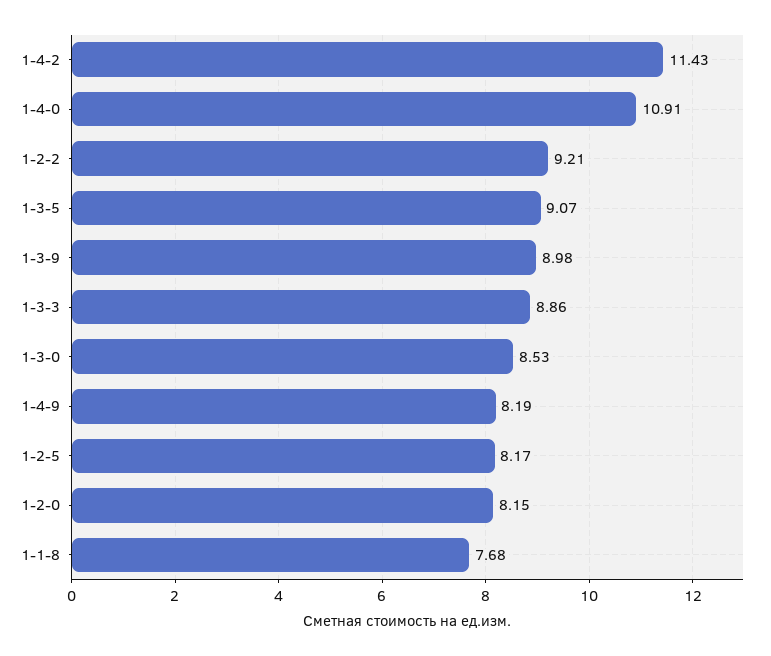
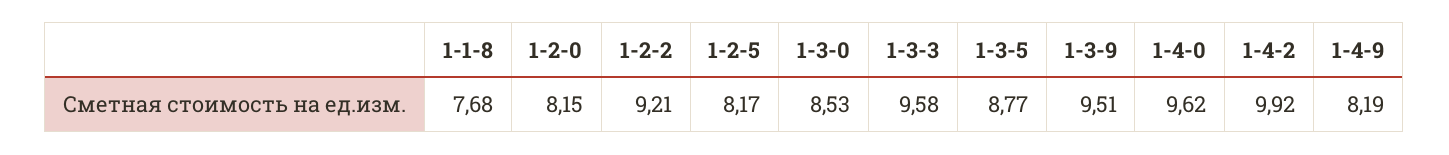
1-4-2: 11.43 -> 9.92
1-4-0: 10.91 -> 9.62
1-3-5: 9.07 -> 8.77
1-3-9: 8.98 -> 9.51
1-3-3: 8.86 -> 9.58

